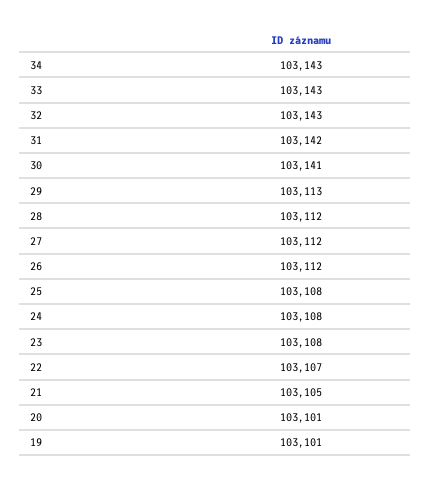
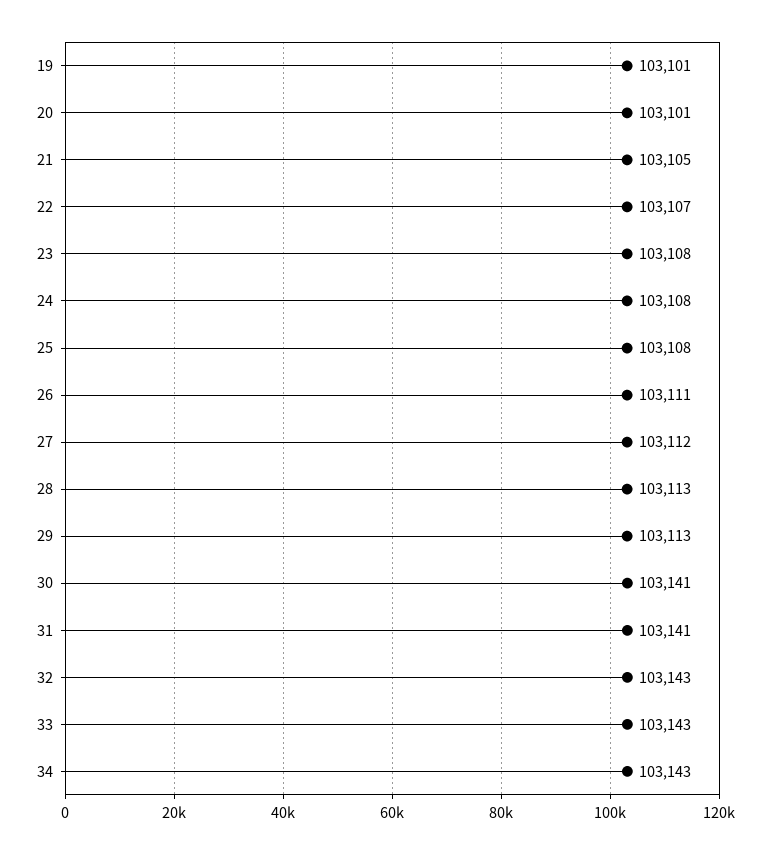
31: 103142 -> 103141
28: 103112 -> 103113
26: 103112 -> 103111

